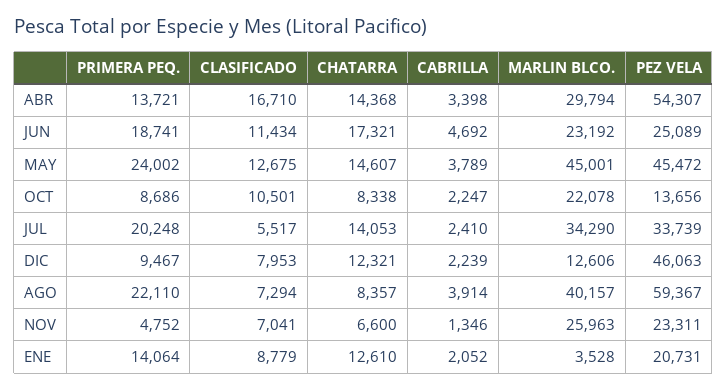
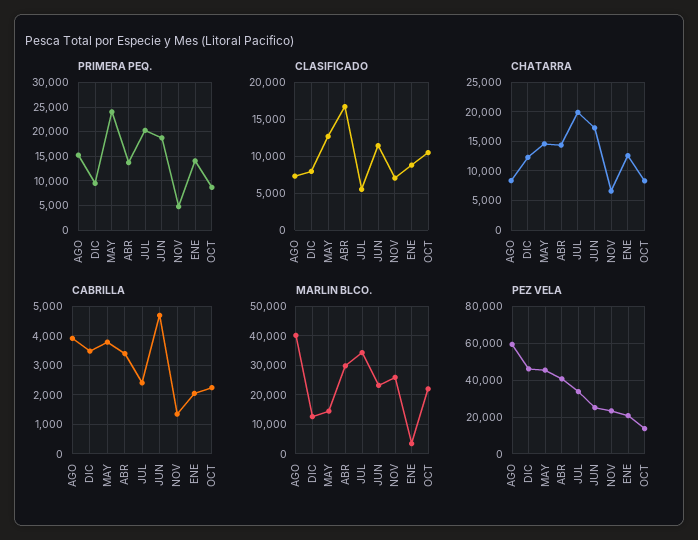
PEZ VELA, ABR: 54307 -> 40000
MARLIN BLCO., MAY: 45001 -> 15000
CHATARRA, JUL: 14053 -> 20000
CABRILLA, DIC: 2239 -> 3500
PRIMERA PEQ., AGO: 22110 -> 15000

